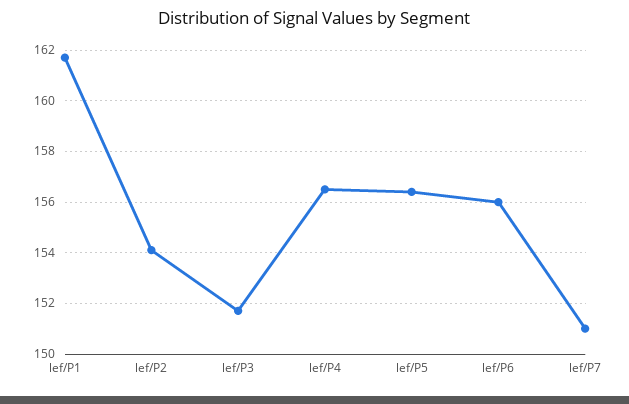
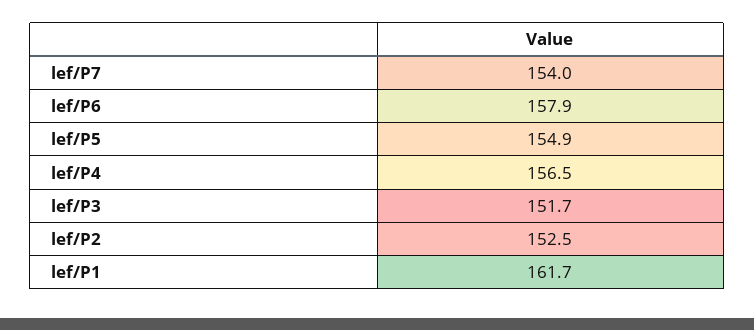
lef/P2: 154 -> 152.5
lef/P5: 156.5 -> 154.9
lef/P6: 156 -> 157.9
lef/P7: 151 -> 154

